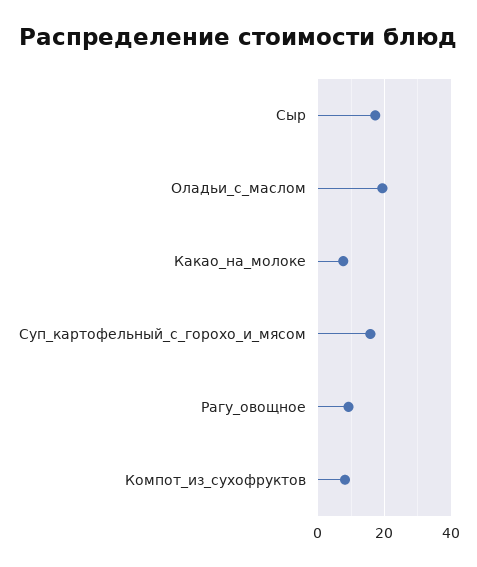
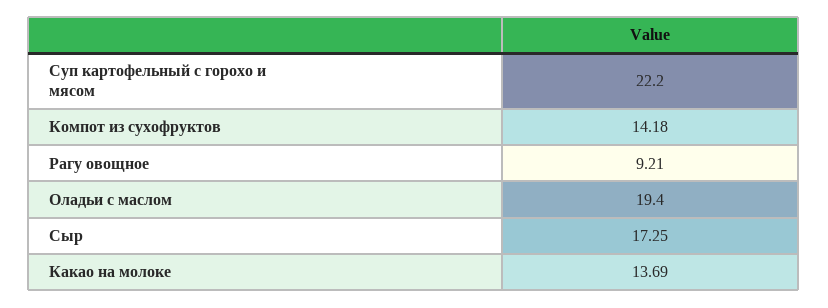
Какао_на_молоке: 8 -> 13.69
Суп_картофельный_с_горохо_и_мясом: 16 -> 22.2
Компот_из_сухофруктов: 8 -> 14.18

